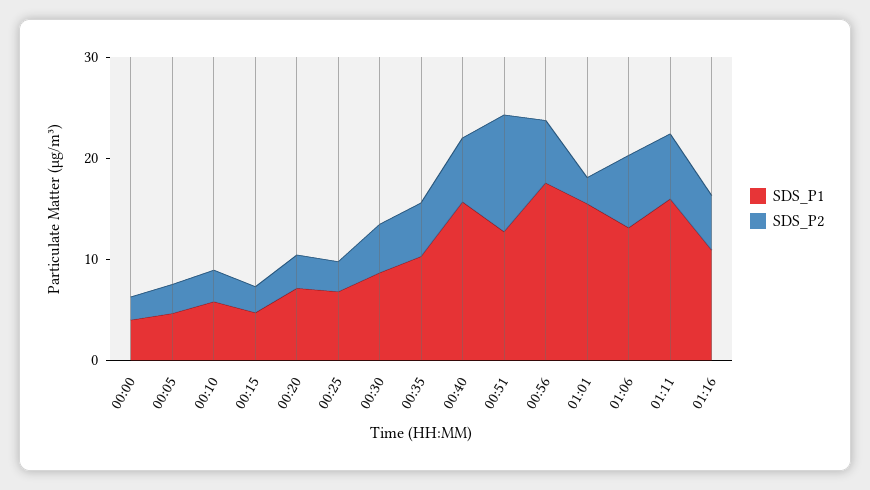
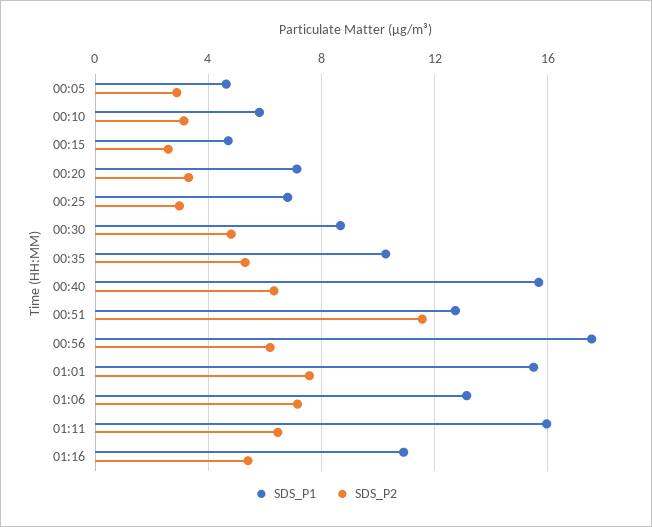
SDS_P1, 00:00: 4 -> none
SDS_P2, 00:00: 2 -> none
SDS_P2, 01:01: 2 -> 7.5

